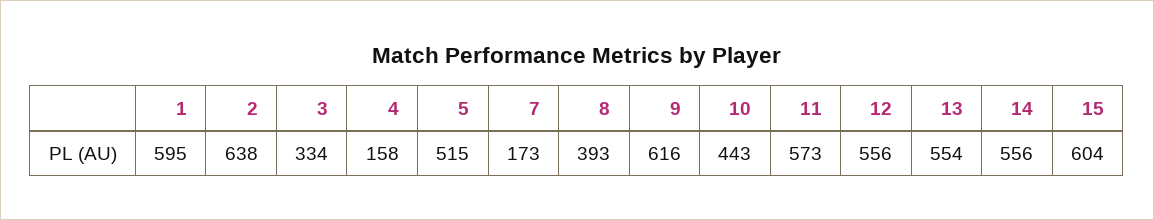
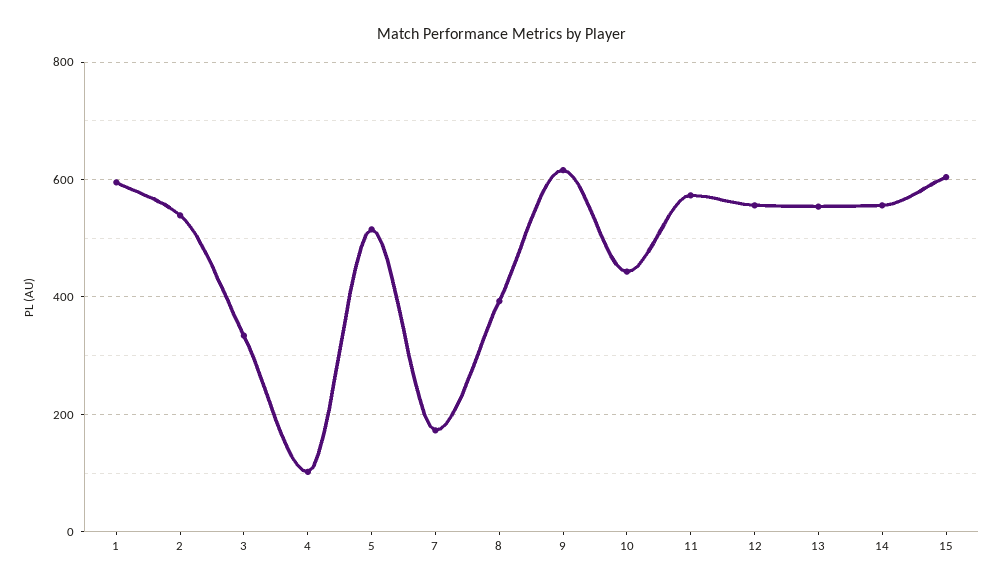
2: 638 -> 540
4: 158 -> 100

